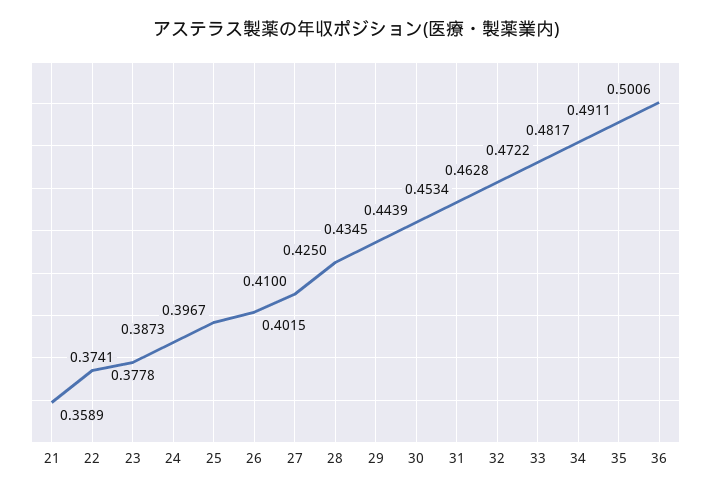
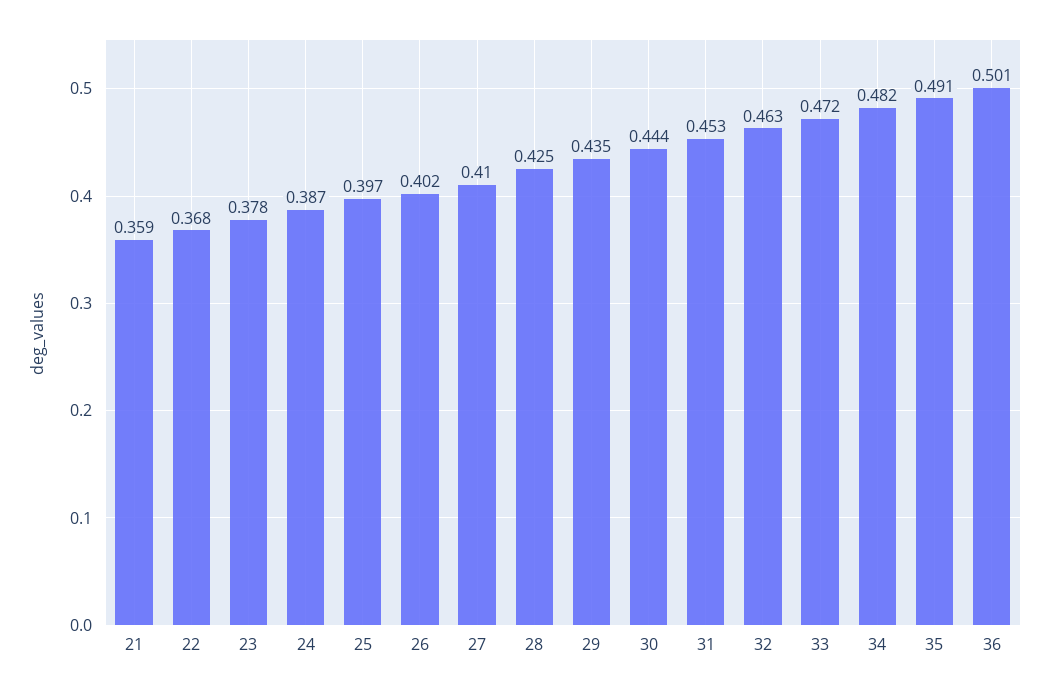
22: 0.3741 -> 0.368

